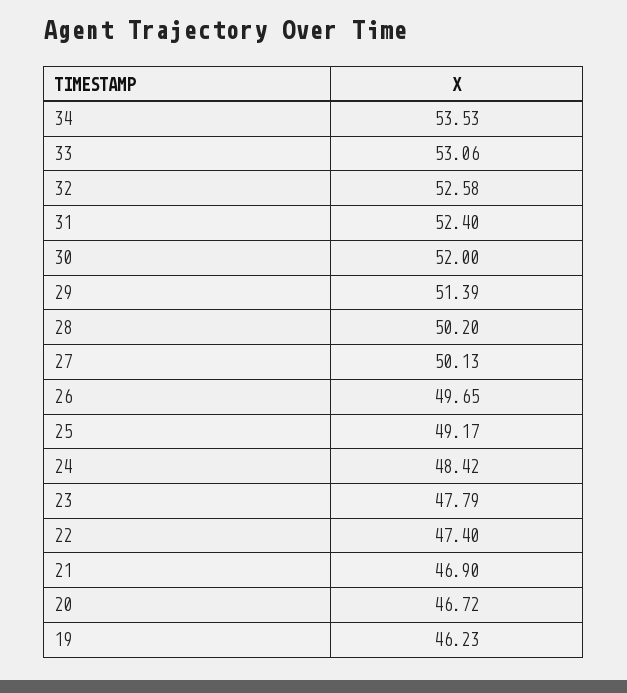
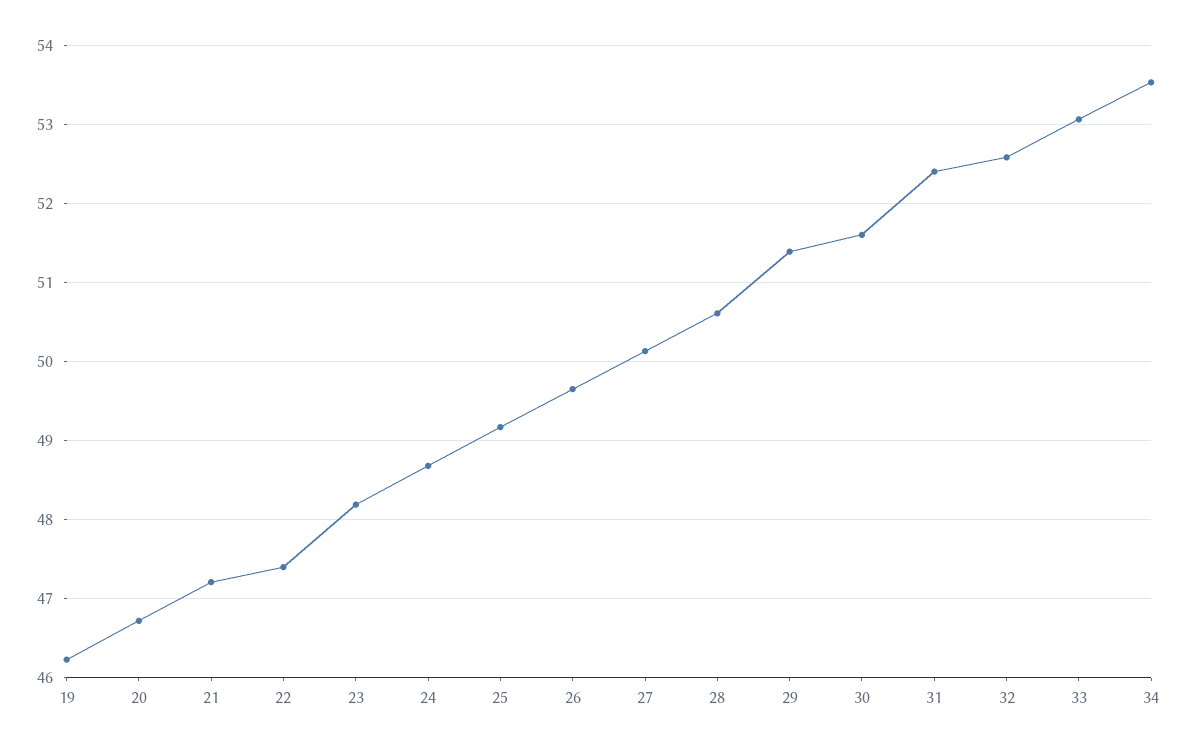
30: 52 -> 51.6
28: 50.2 -> 50.6
24: 48.42 -> 48.7
23: 47.79 -> 48.2
21: 46.9 -> 47.2

